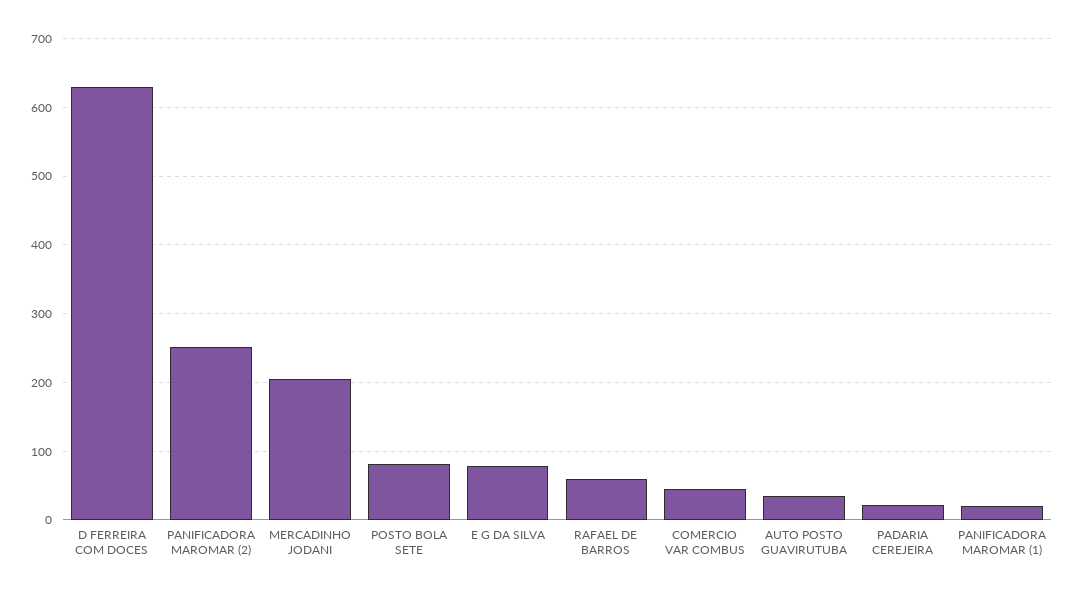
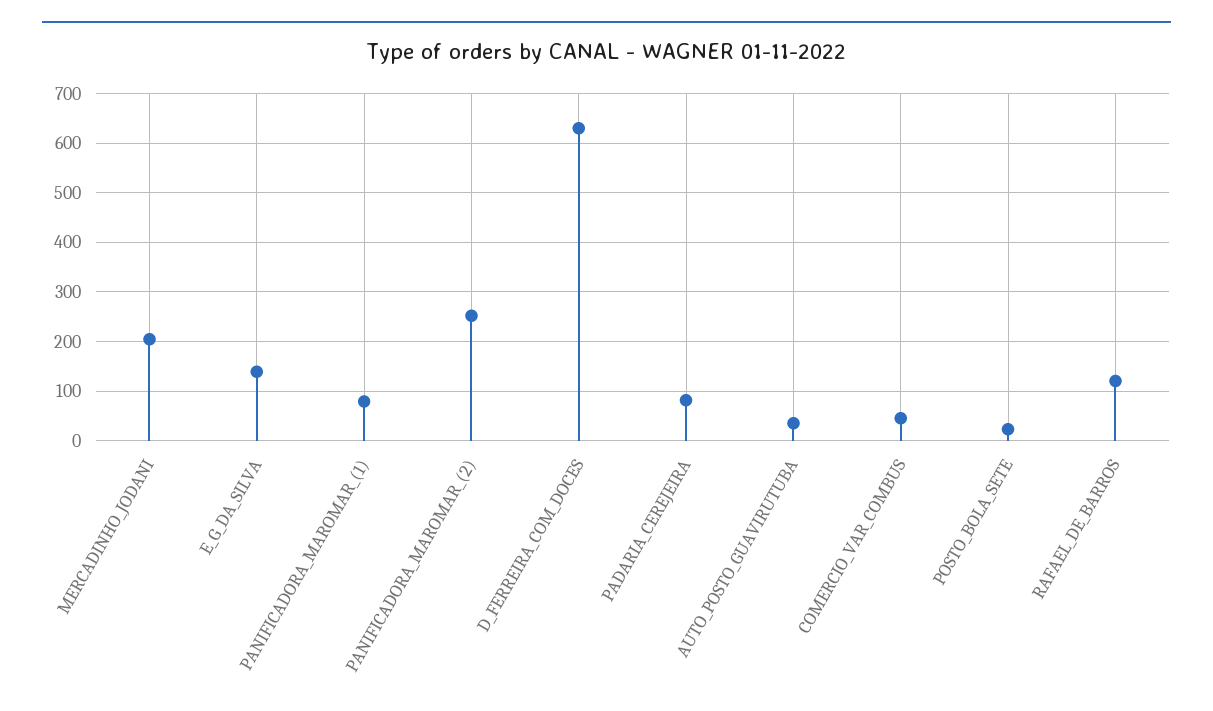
POSTO BOLA SETE: 80 -> 20
E G DA SILVA: 80 -> 140
RAFAEL DE BARROS: 60 -> 120
PADARIA CEREJEIRA: 20 -> 80
PANIFICADORA MAROMAR (1): 20 -> 80

